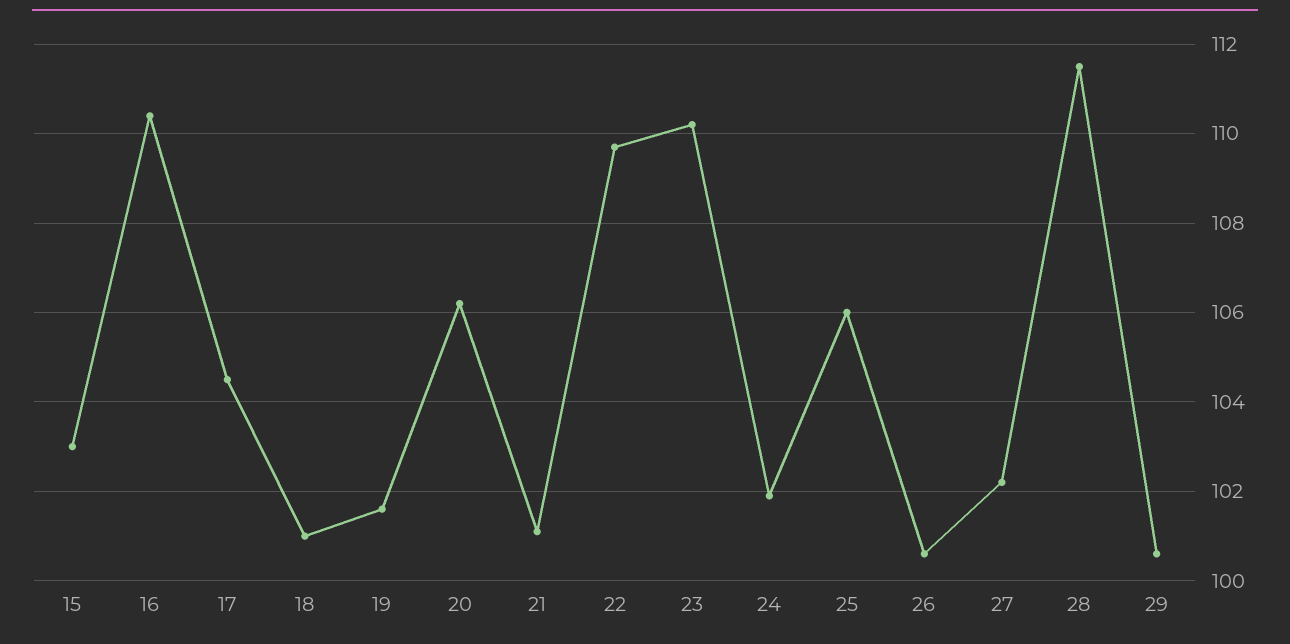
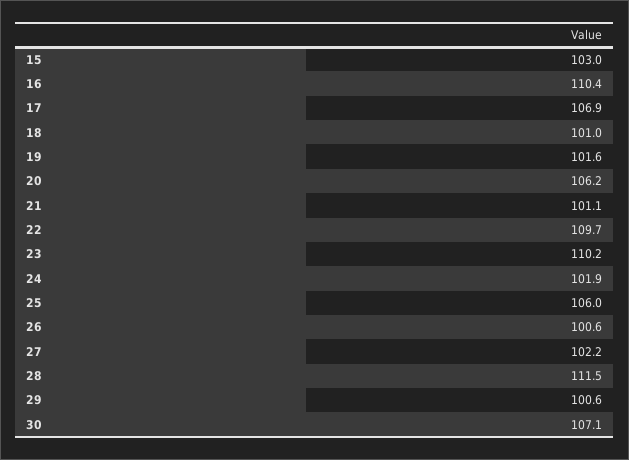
17: 104.5 -> 106.9
30: none -> 107.1

